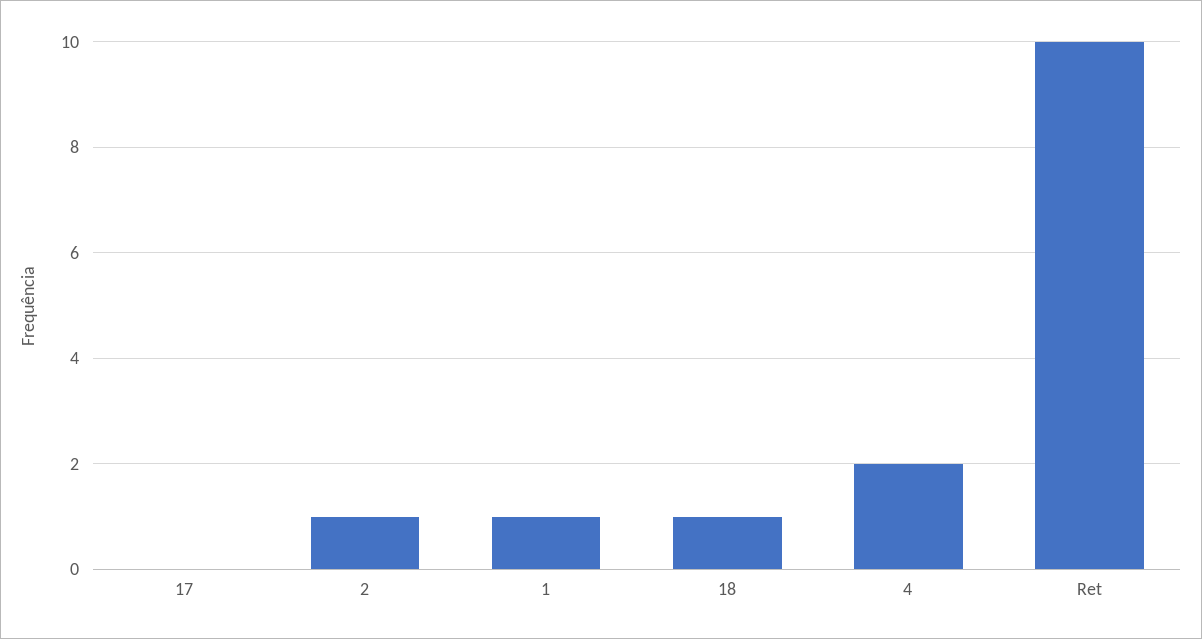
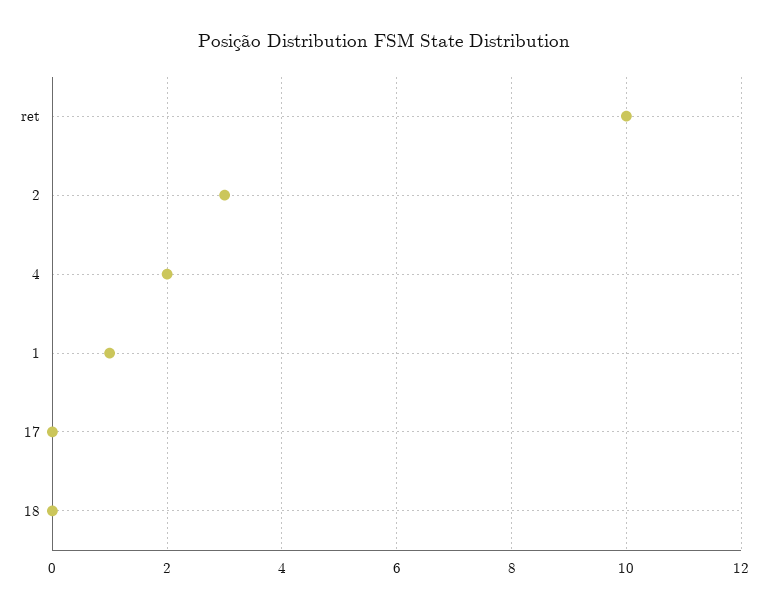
2: 1 -> 3
18: 1 -> 0

